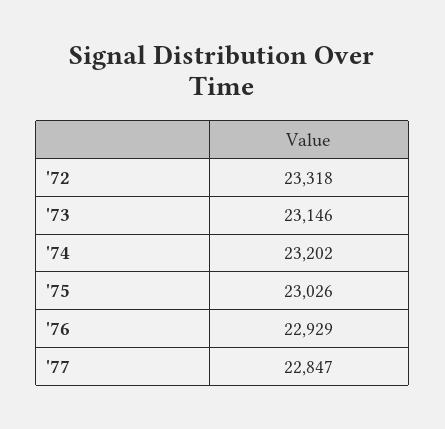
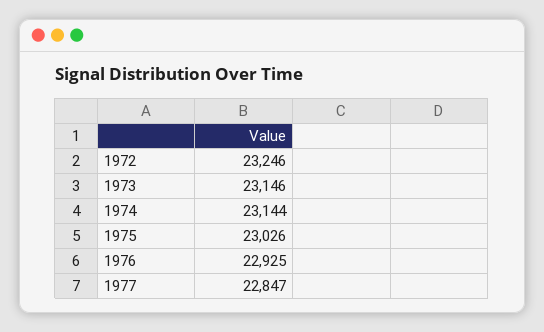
'72: 23318 -> 23246
'74: 23202 -> 23144
'76: 22929 -> 22925

